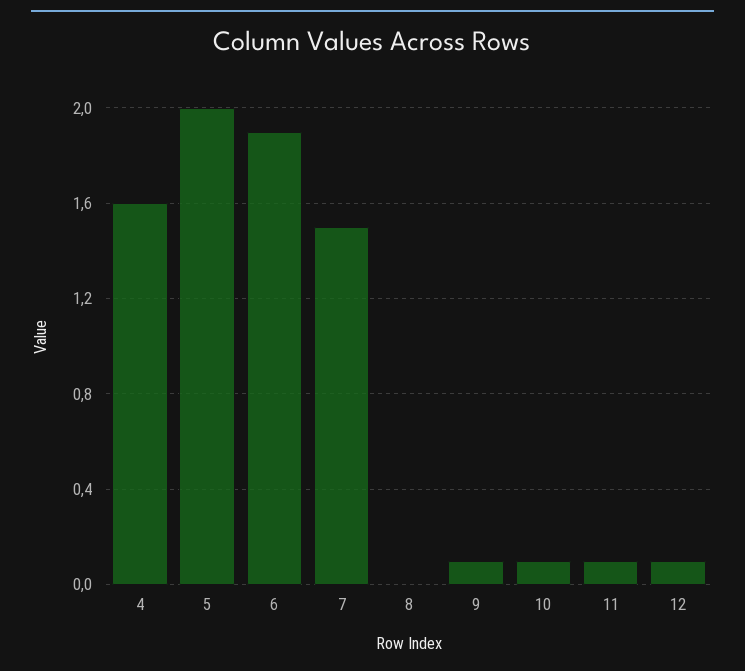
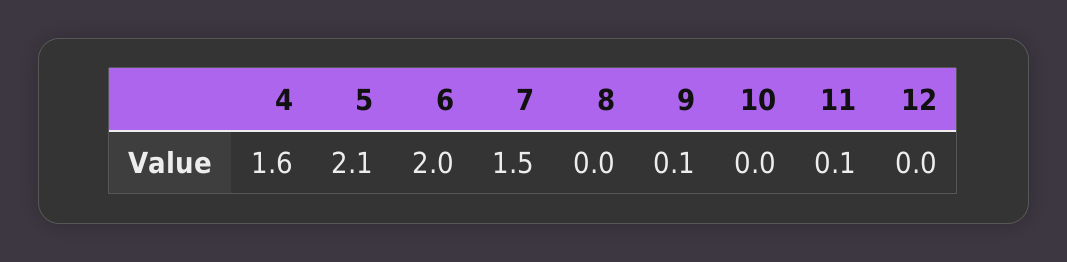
5: 2 -> 2.1
6: 1.9 -> 2
10: 0.1 -> 0
12: 0.1 -> 0

